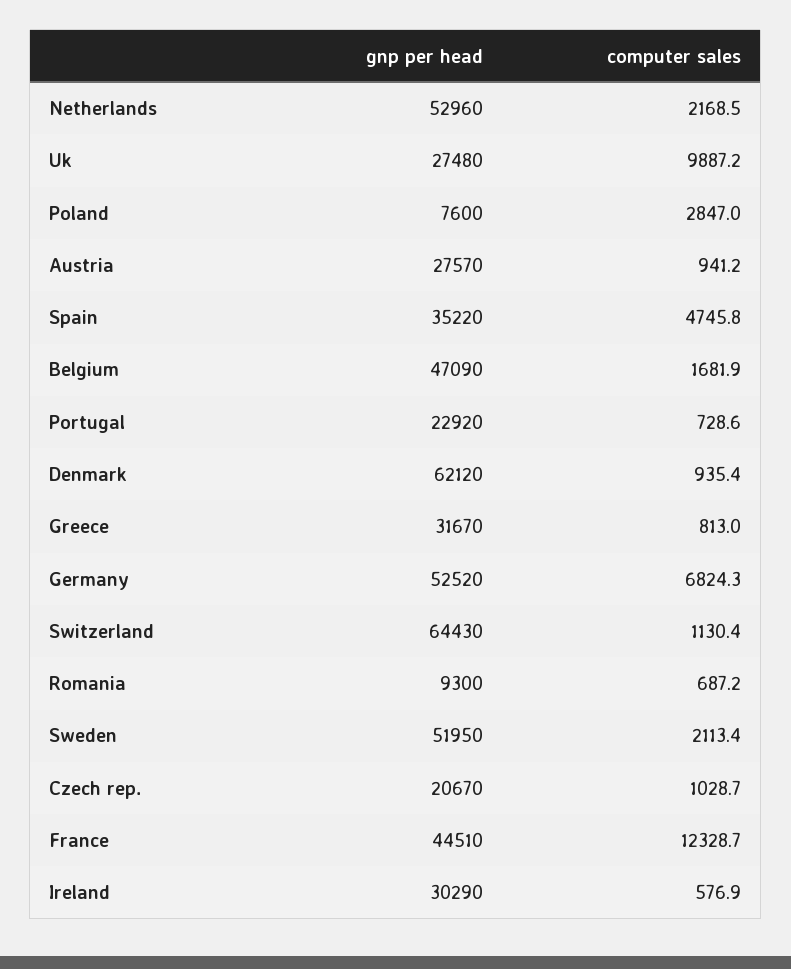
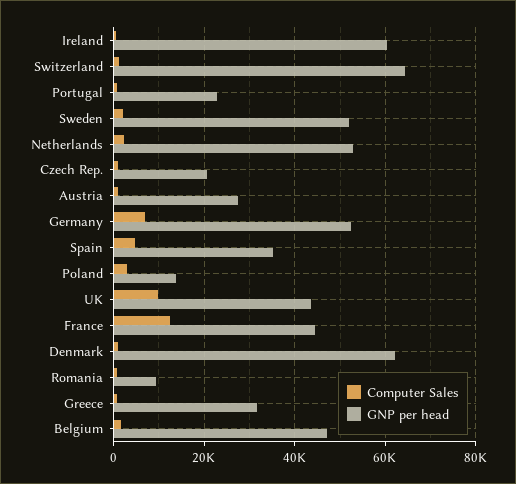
gnp per head, Uk: 27480 -> 44000
gnp per head, Poland: 7600 -> 14000
gnp per head, Ireland: 30290 -> 60000

